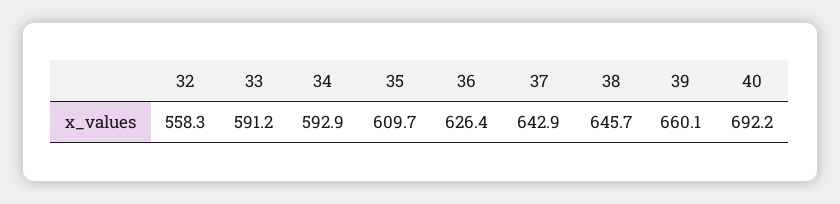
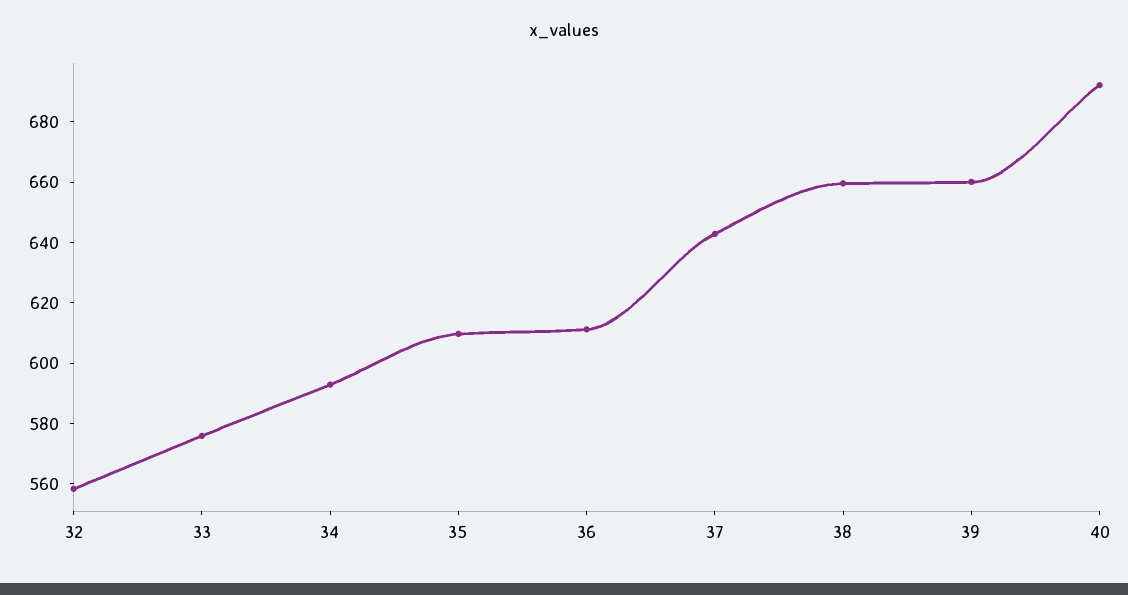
33: 591.2 -> 575
36: 626.4 -> 610
38: 645.7 -> 660

